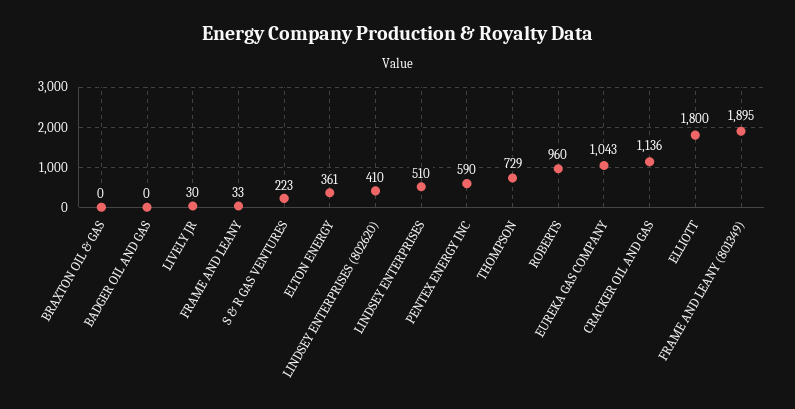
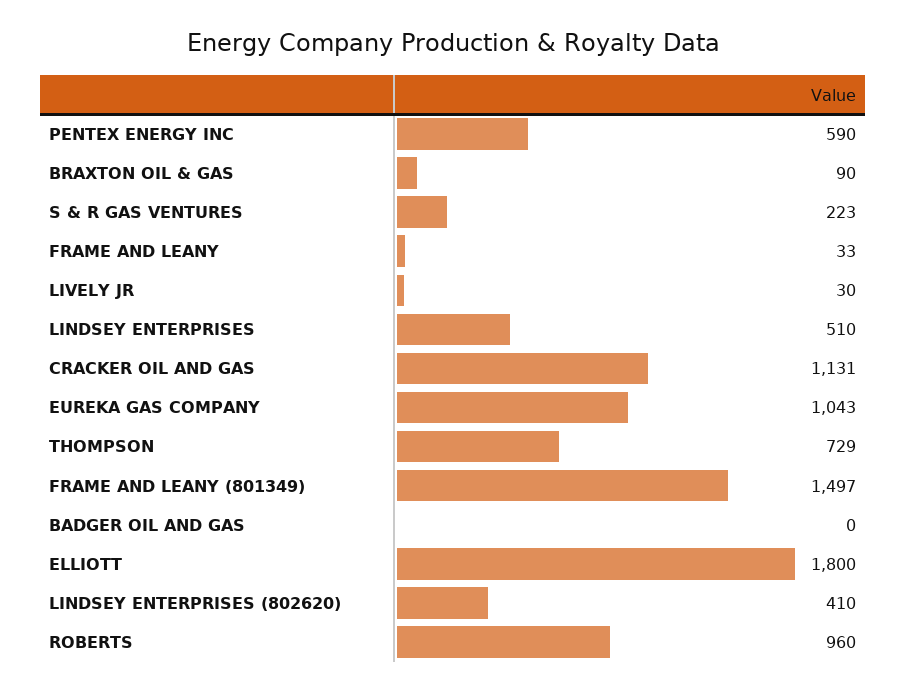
BRAXTON OIL & GAS: 0 -> 90
ELTON ENERGY: 361 -> none
CRACKER OIL AND GAS: 1136 -> 1131
FRAME AND LEANY (801349): 1895 -> 1497

